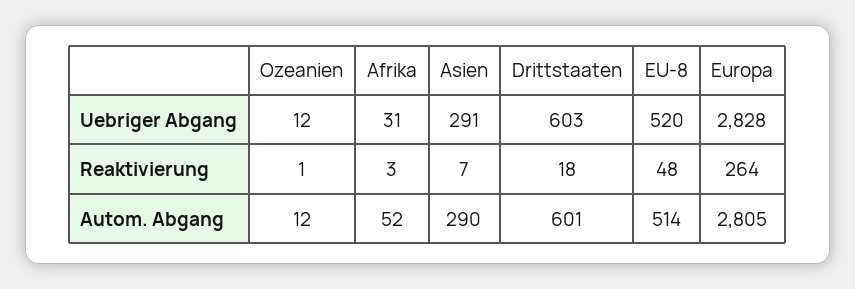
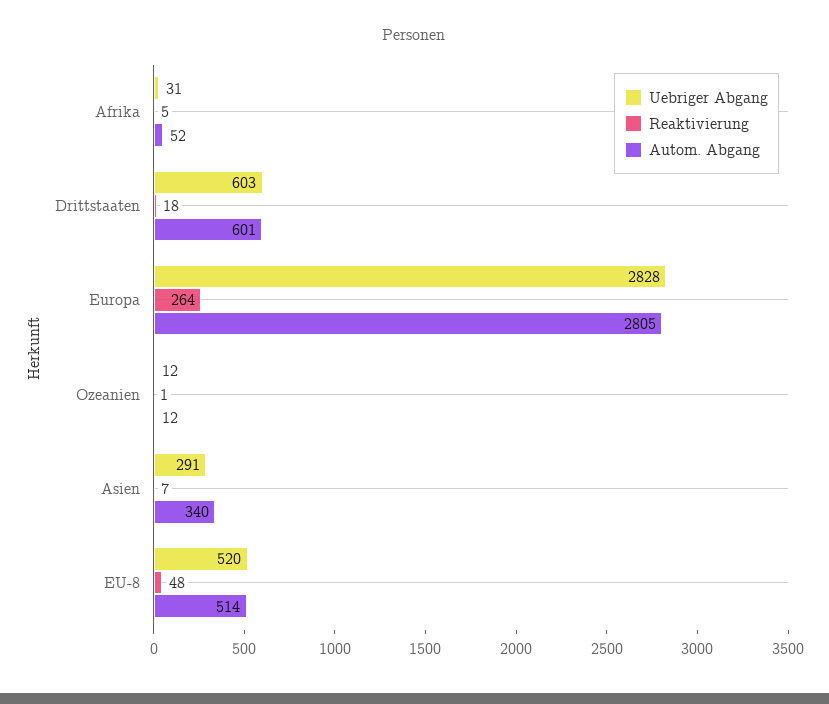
Reaktivierung, Afrika: 3 -> 5
Autom. Abgang, Asien: 290 -> 340

